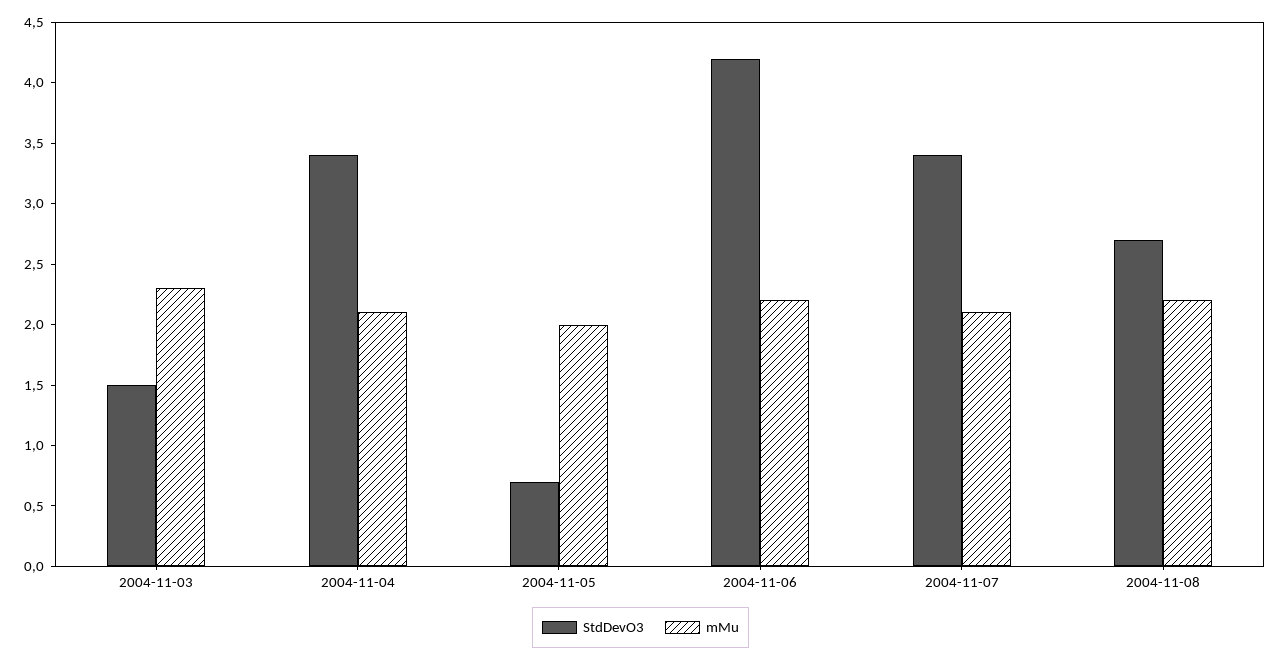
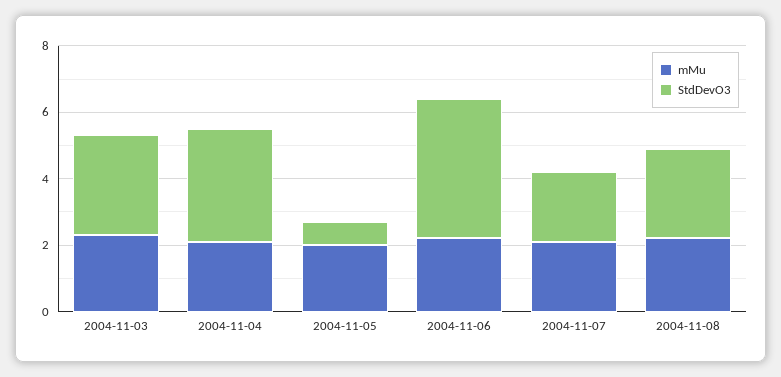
StdDevO3, 2004-11-03: 1.5 -> 3
StdDevO3, 2004-11-07: 3.4 -> 2

